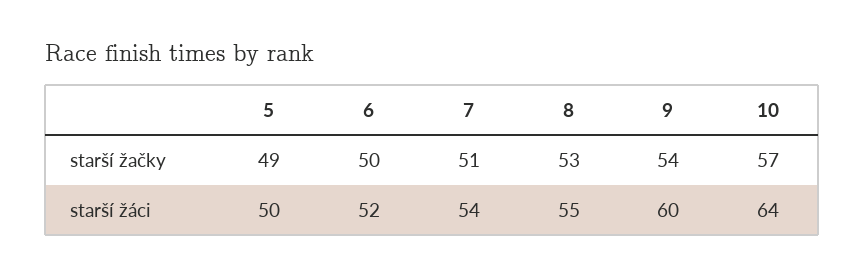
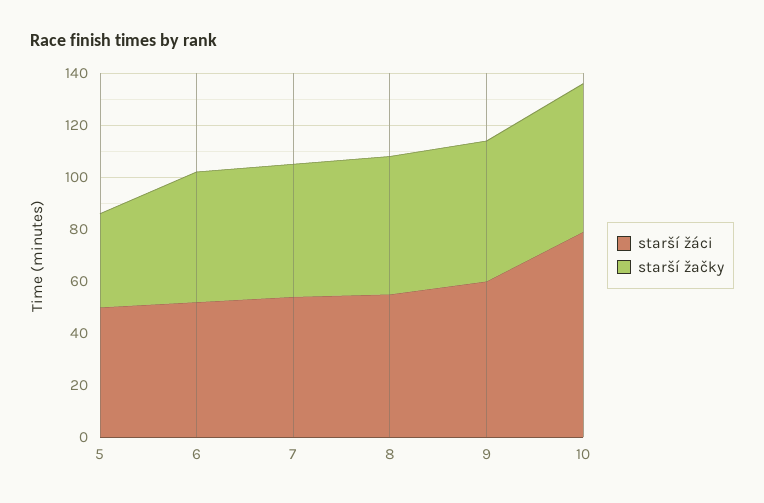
starší žačky, 5: 49 -> 35
starší žáci, 10: 64 -> 80

